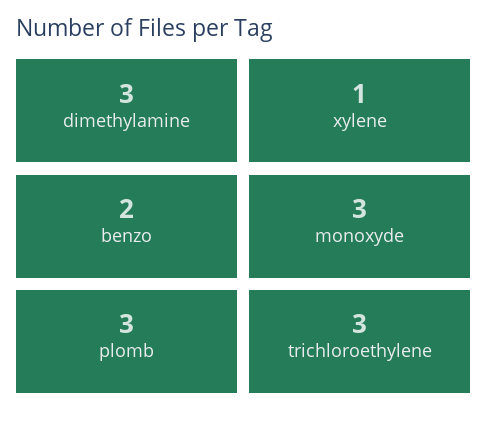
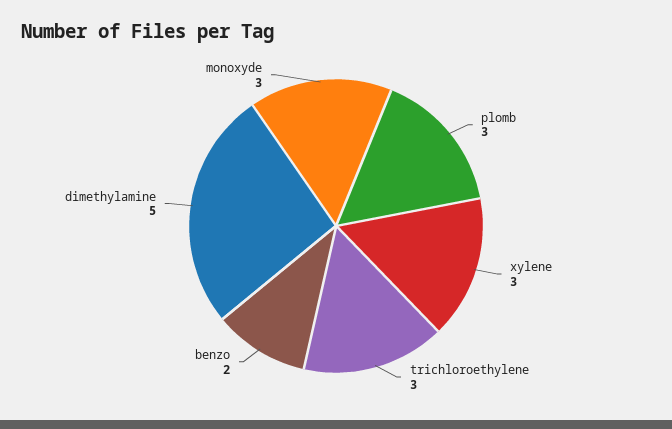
dimethylamine: 3 -> 5
xylene: 1 -> 3

